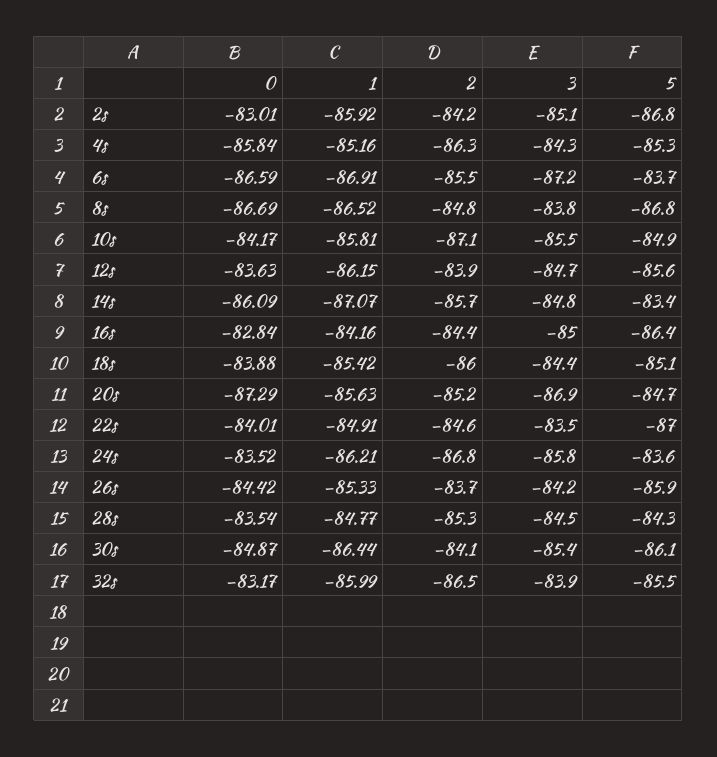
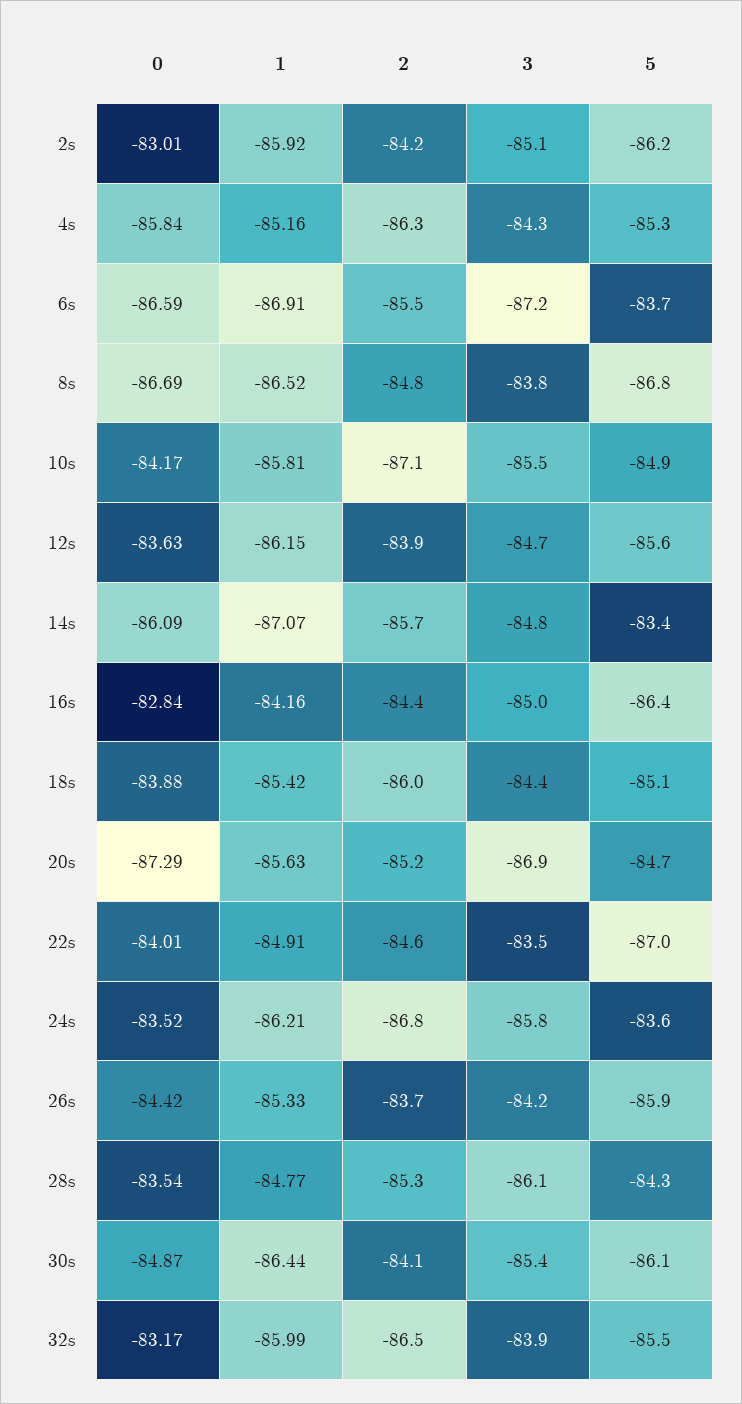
5, 2s: -86.8 -> -86.2
3, 28s: -84.5 -> -86.1

